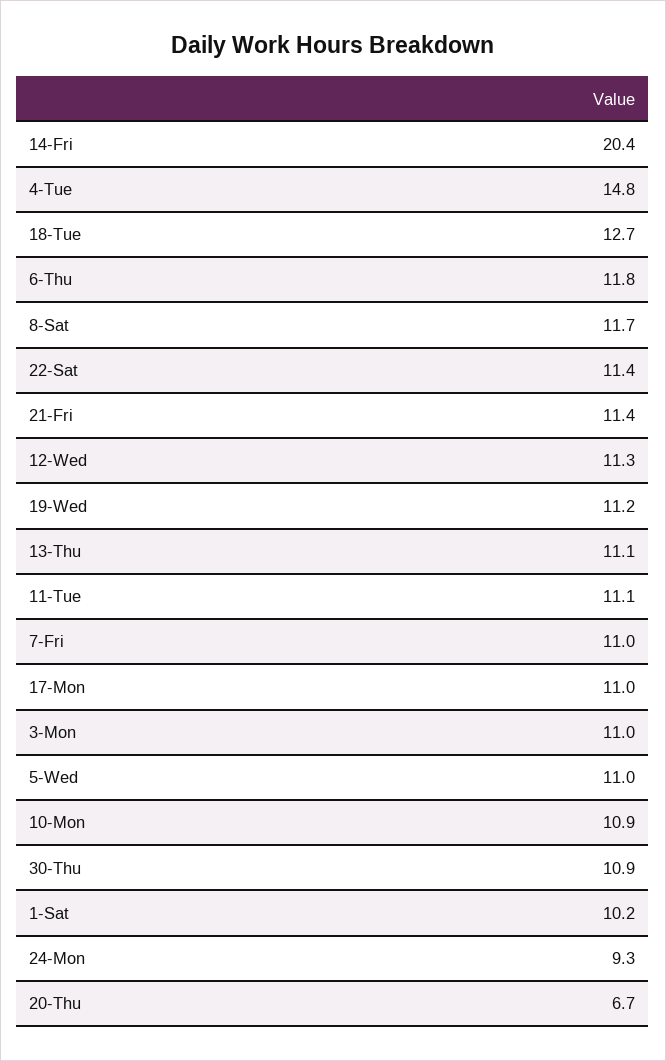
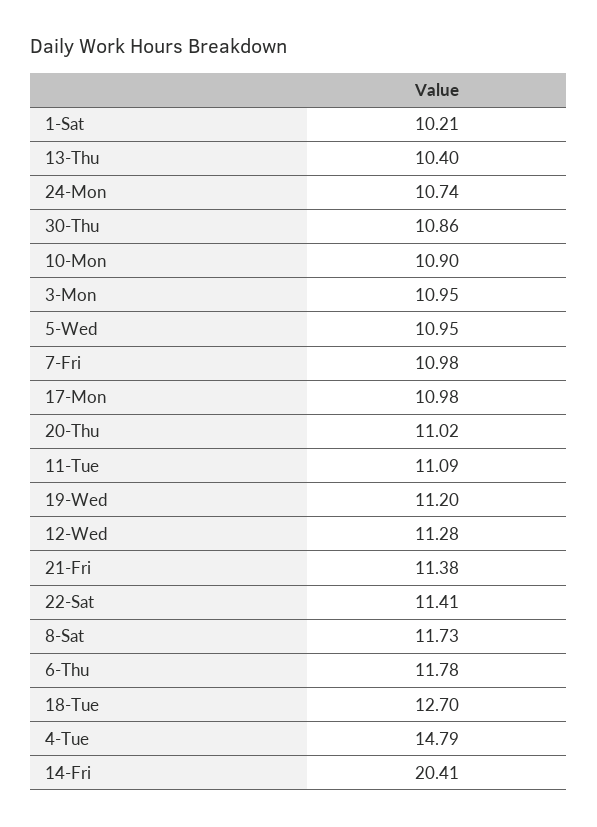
13-Thu: 11.1 -> 10.4
24-Mon: 9.3 -> 10.74
20-Thu: 6.7 -> 11.02

